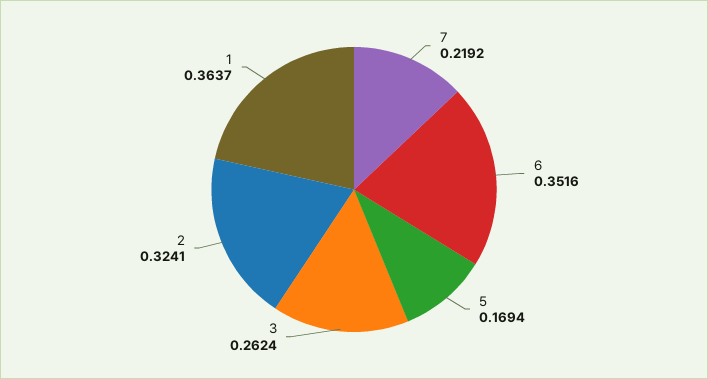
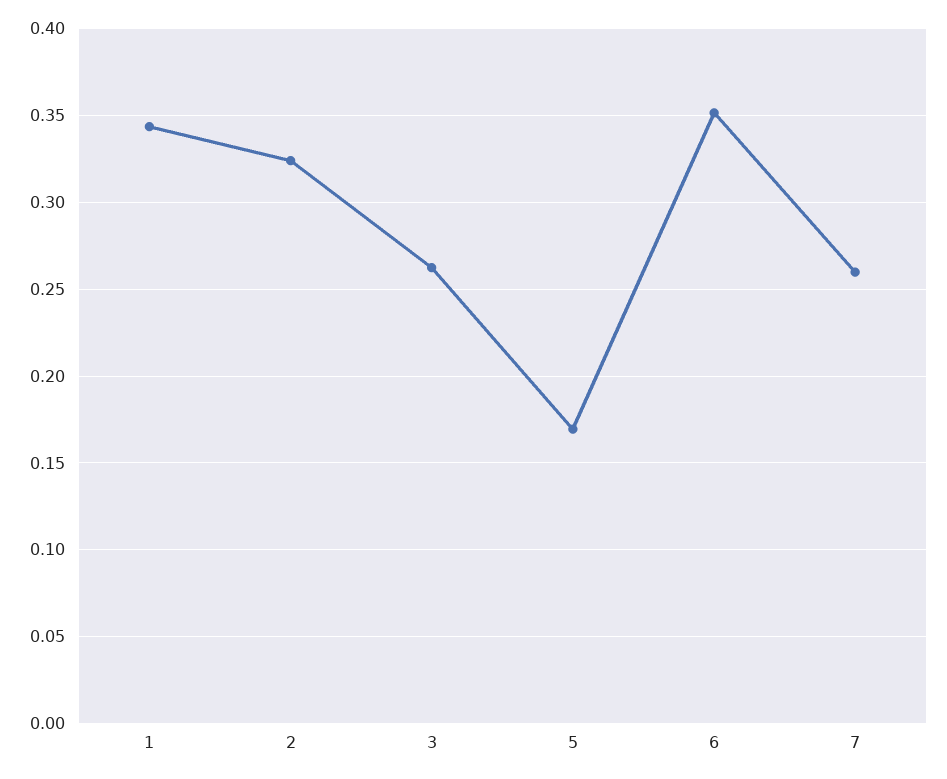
7: 0.2192 -> 0.26
1: 0.3637 -> 0.345

